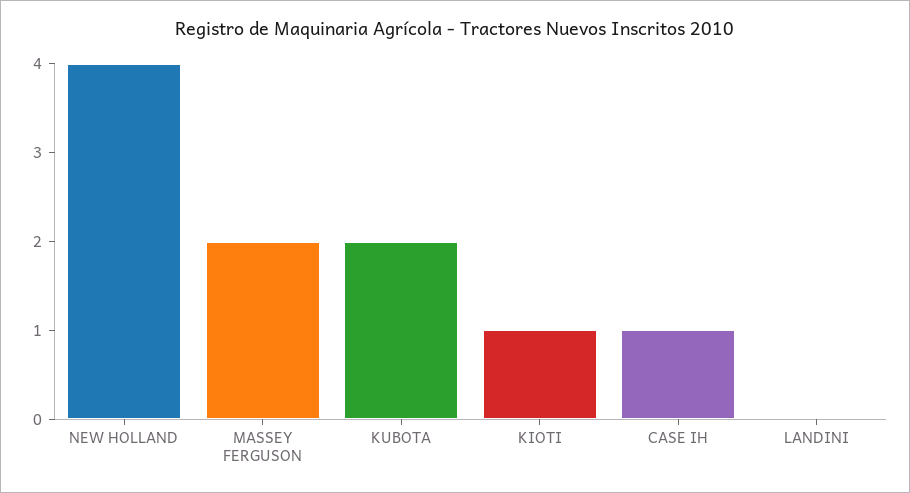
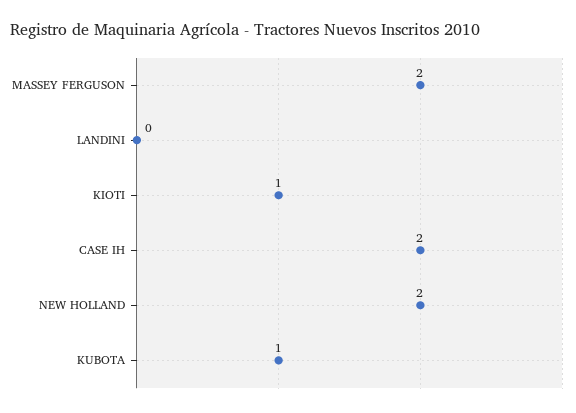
NEW HOLLAND: 4 -> 2
KUBOTA: 2 -> 1
CASE IH: 1 -> 2

